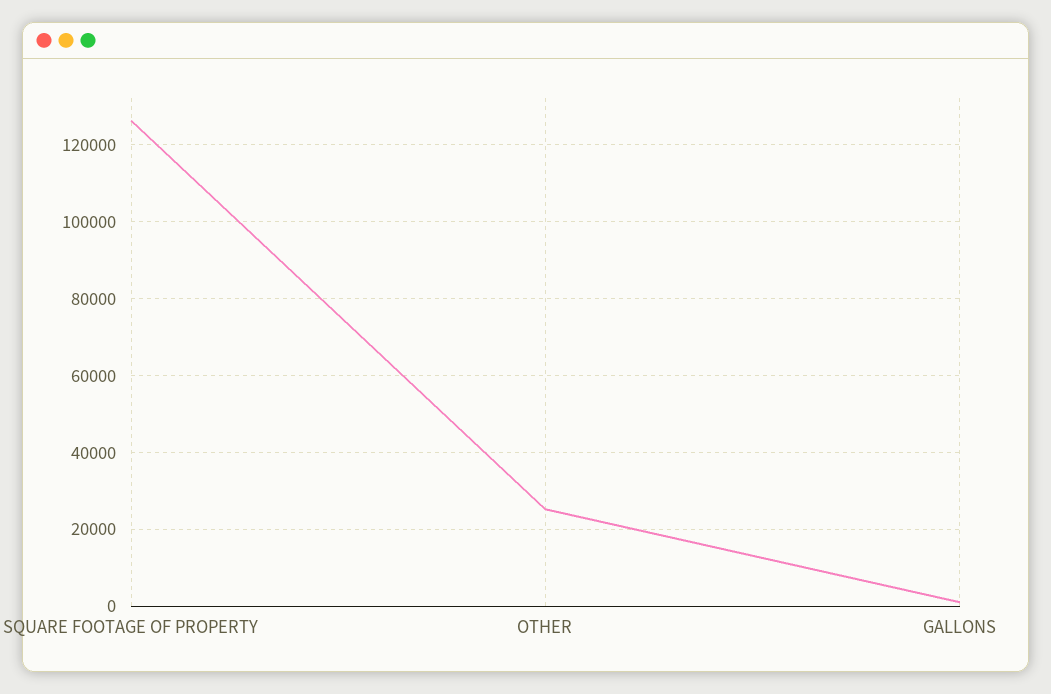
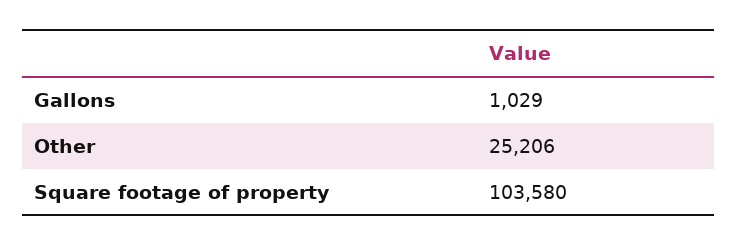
SQUARE FOOTAGE OF PROPERTY: 126000 -> 103580

